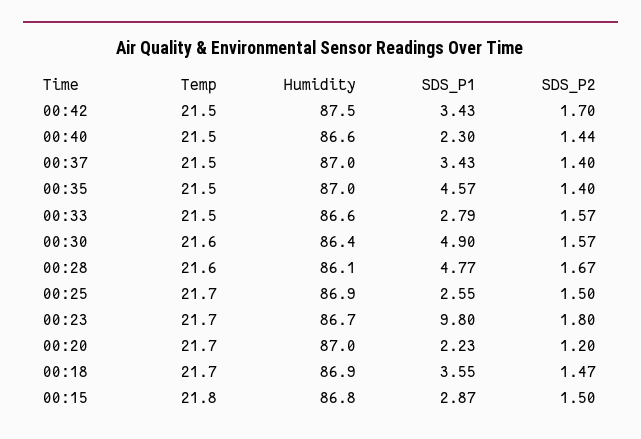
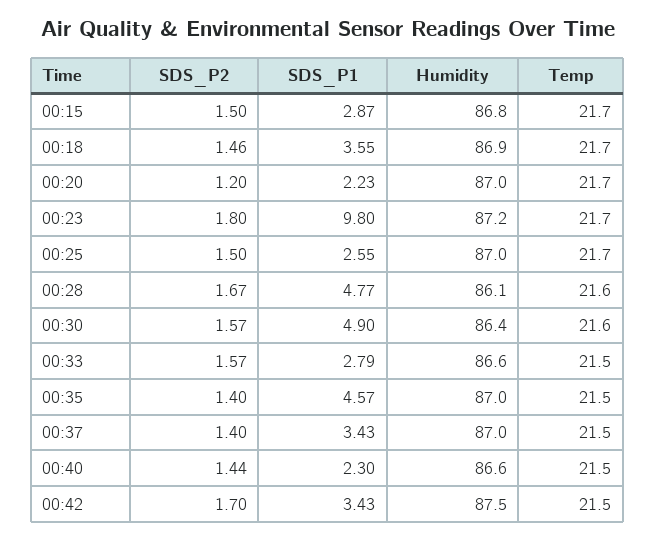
Humidity, 00:25: 86.9 -> 87
Humidity, 00:23: 86.7 -> 87.2
SDS_P2, 00:18: 1.47 -> 1.46
Temp, 00:15: 21.8 -> 21.7

